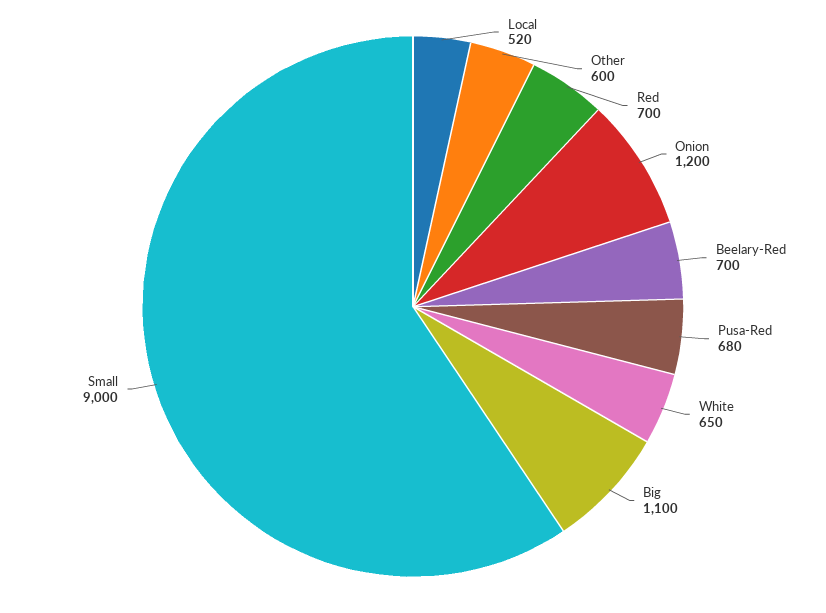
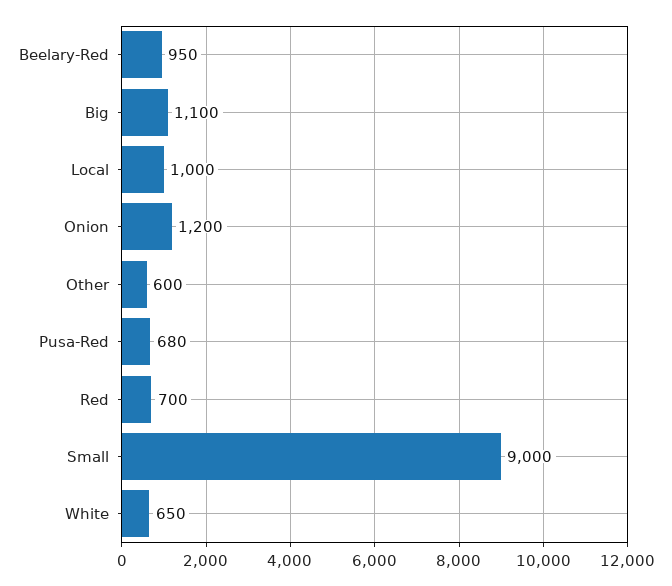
Local: 520 -> 1000
Beelary-Red: 700 -> 950

